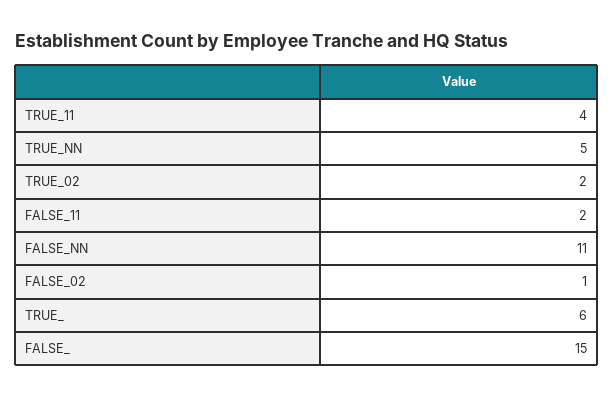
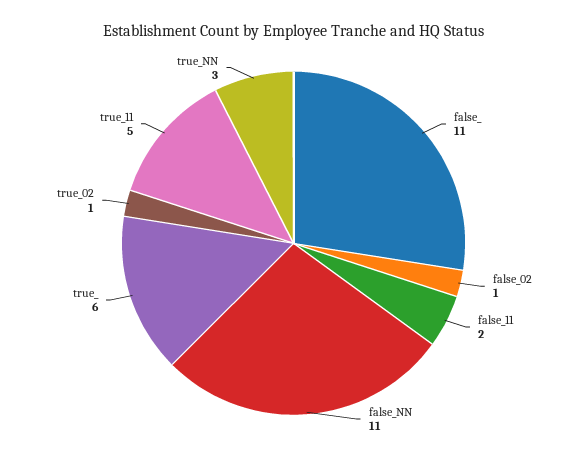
TRUE_11: 4 -> 5
TRUE_NN: 5 -> 3
TRUE_02: 2 -> 1
FALSE_: 15 -> 11

